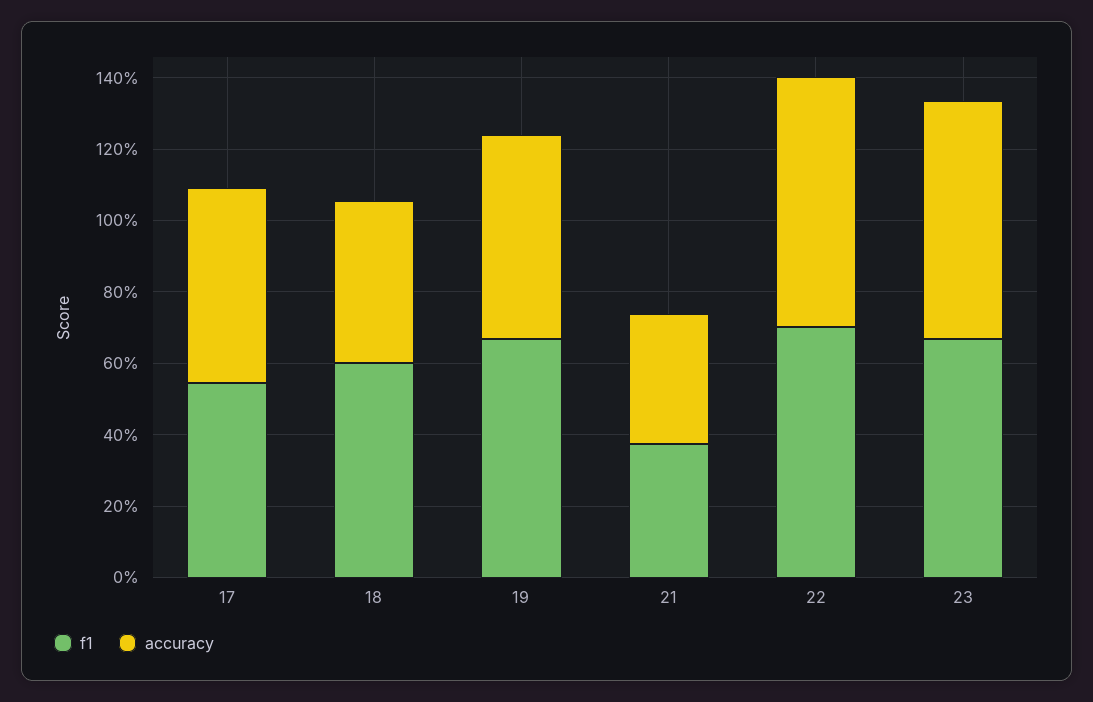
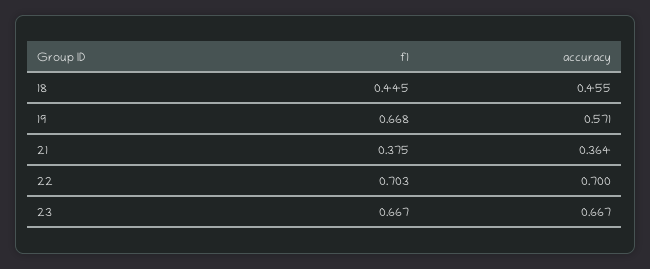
f1, 17: 0.55 -> none
accuracy, 17: 0.55 -> none
f1, 18: 0.6 -> 0.445

